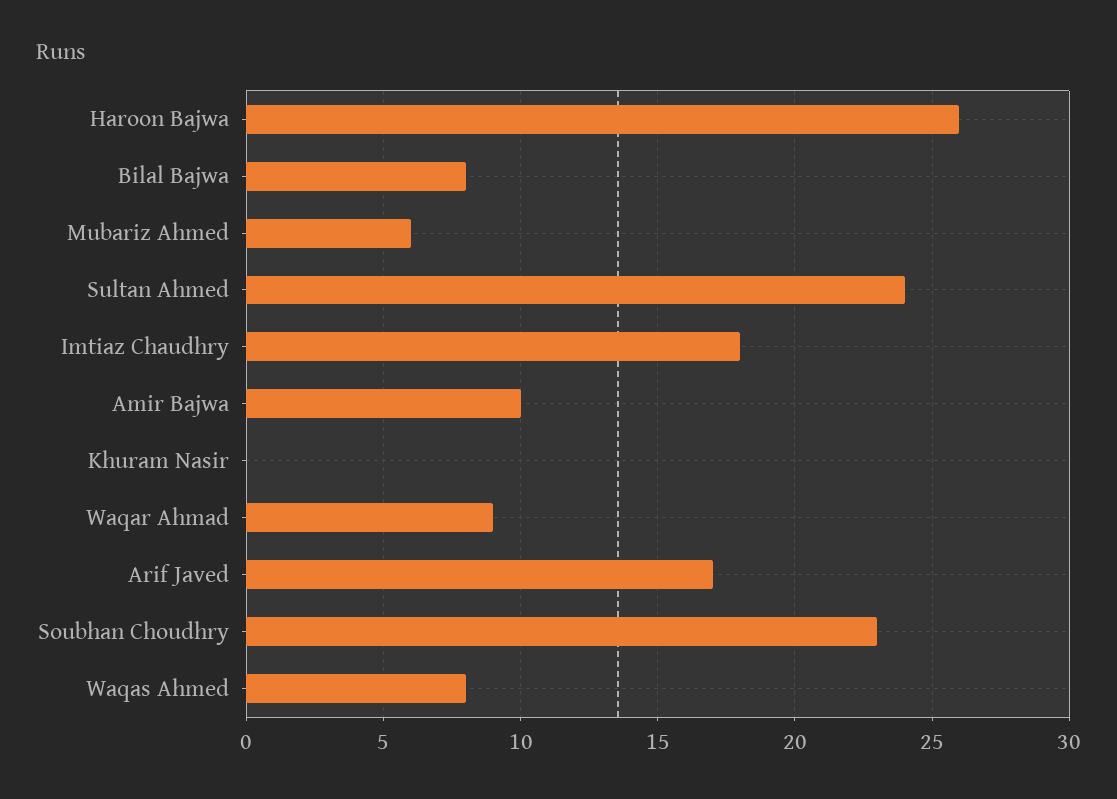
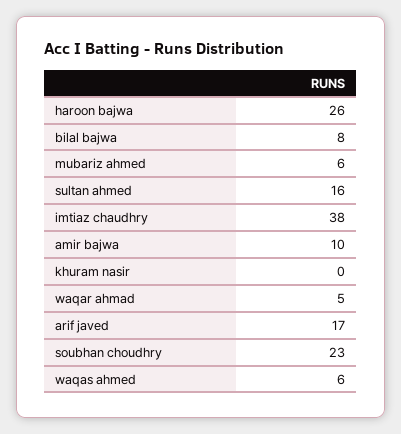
Sultan Ahmed: 24 -> 16
Imtiaz Chaudhry: 18 -> 38
Waqar Ahmad: 9 -> 5
Waqas Ahmed: 8 -> 6

